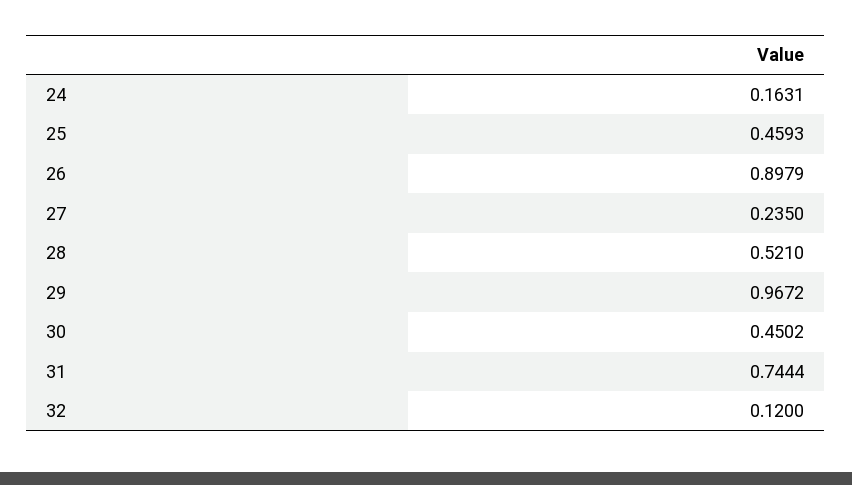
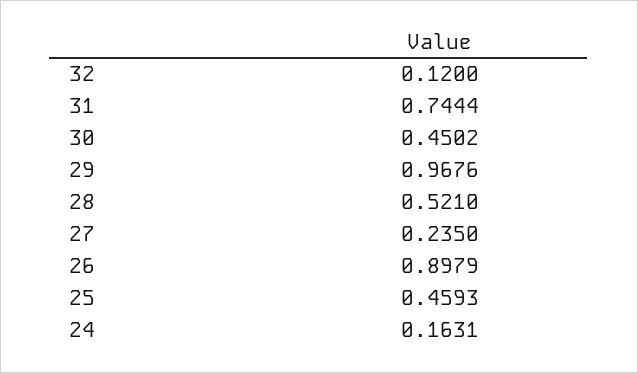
29: 0.9672 -> 0.9676

